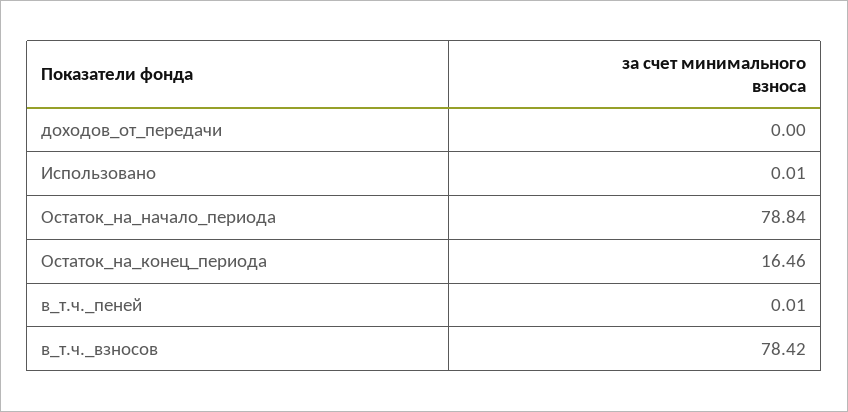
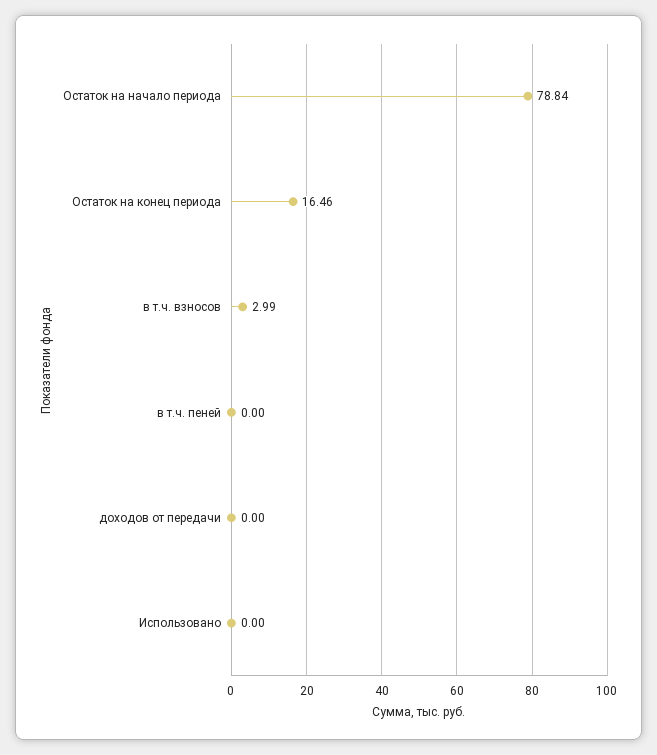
Использовано: 0.01 -> 0
в_т.ч._пеней: 0.01 -> 0
в_т.ч._взносов: 78.42 -> 2.99

